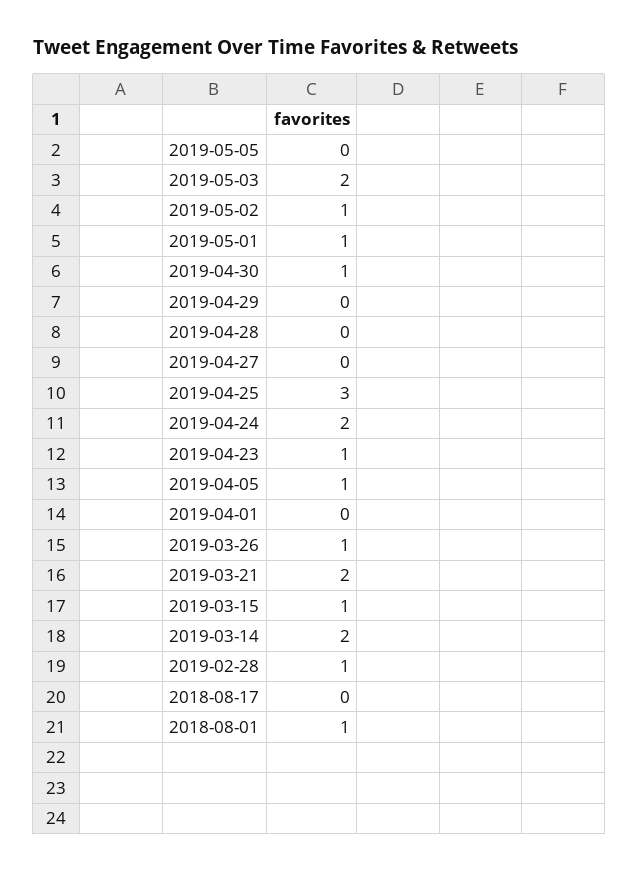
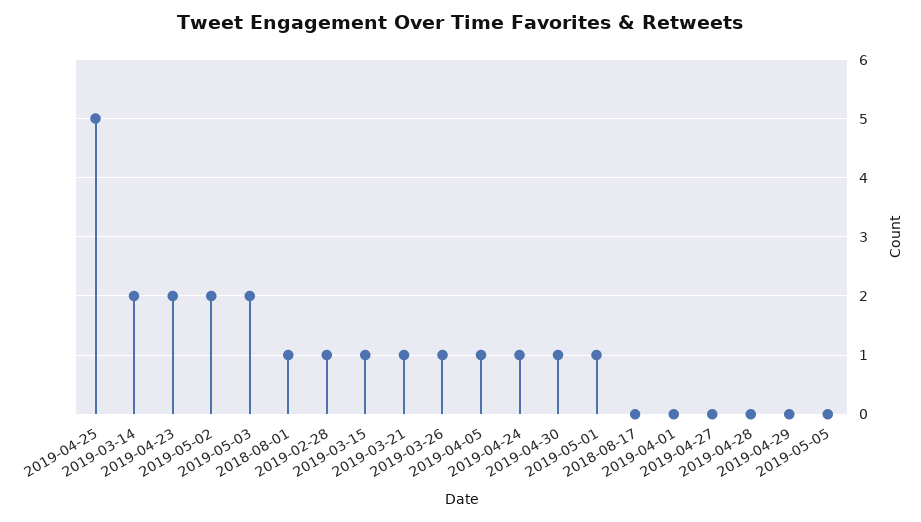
2019-05-02: 1 -> 2
2019-04-25: 3 -> 5
2019-04-24: 2 -> 1
2019-04-23: 1 -> 2
2019-03-21: 2 -> 1

